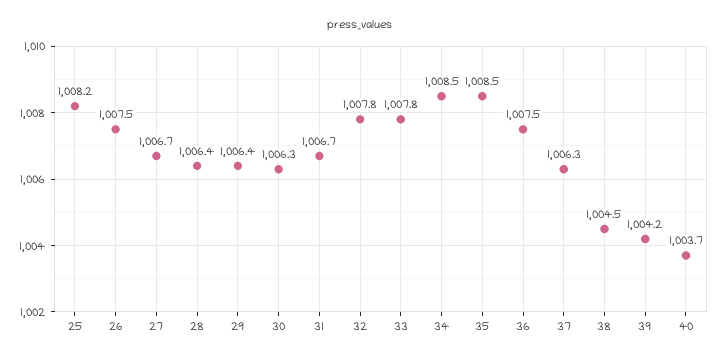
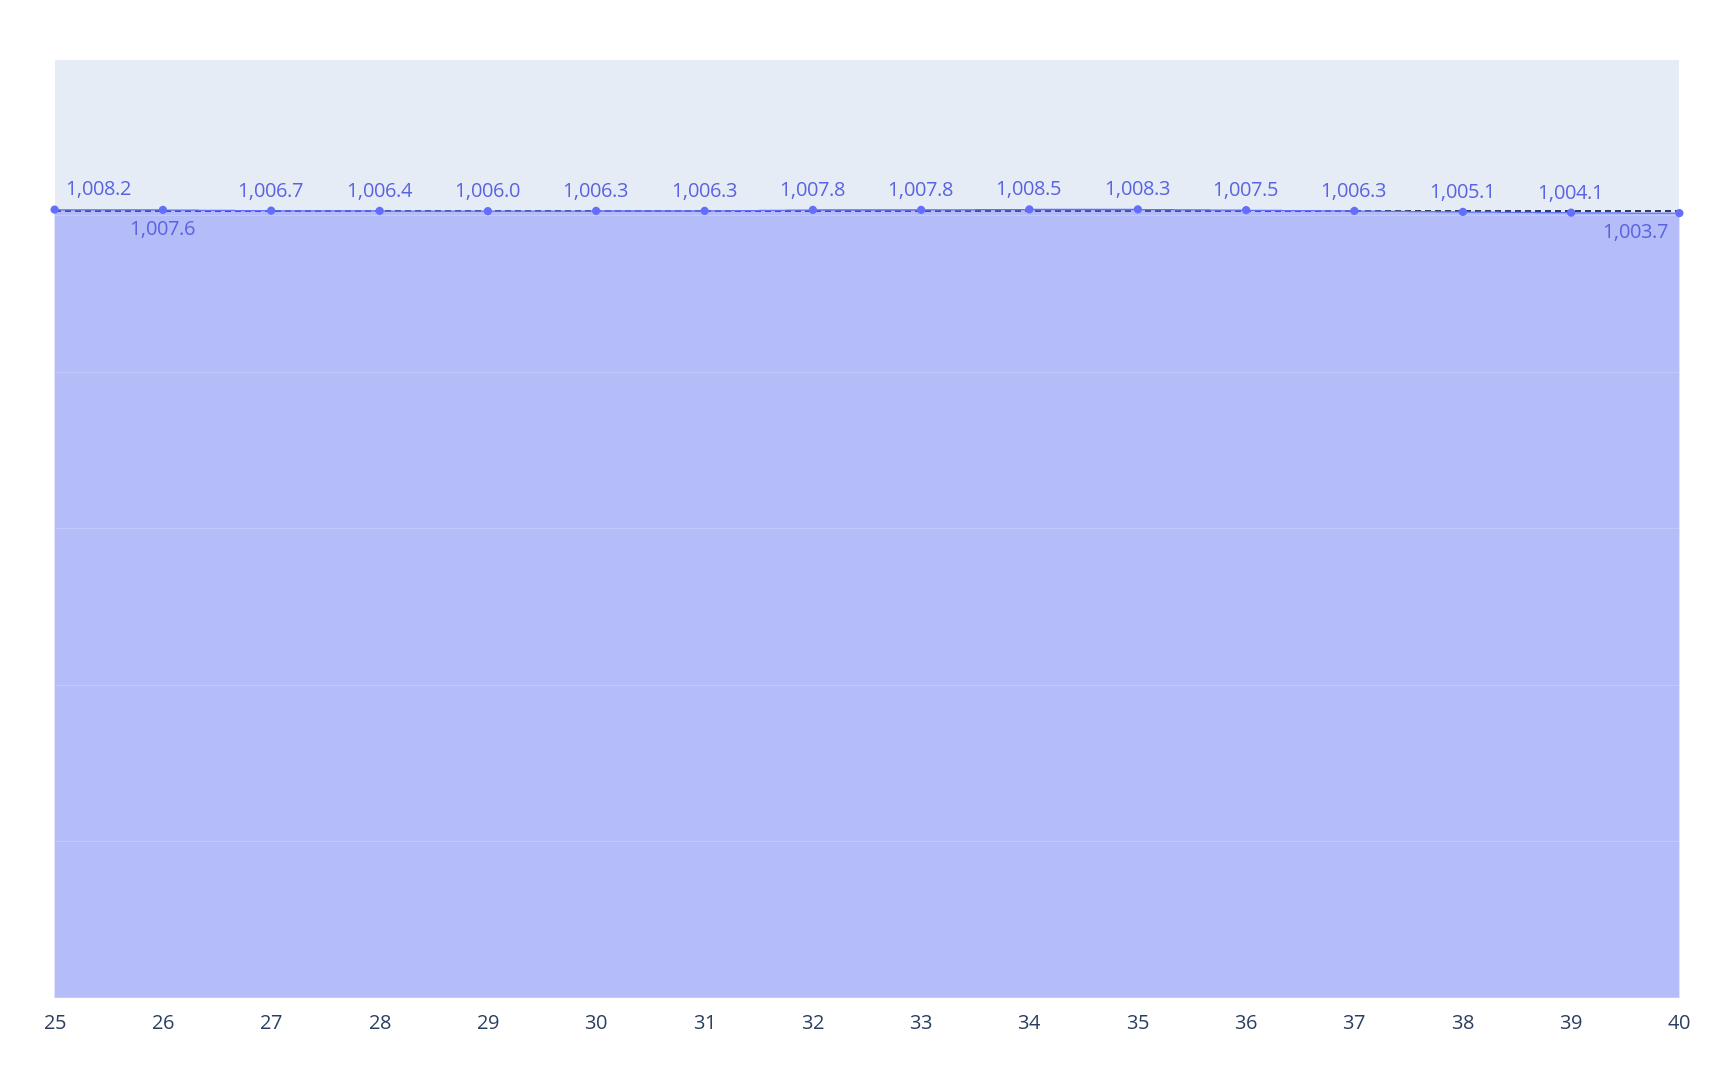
26: 1007.5 -> 1007.6
29: 1006.4 -> 1006
31: 1006.7 -> 1006.3
35: 1008.5 -> 1008.3
38: 1004.5 -> 1005.1
39: 1004.2 -> 1004.1

